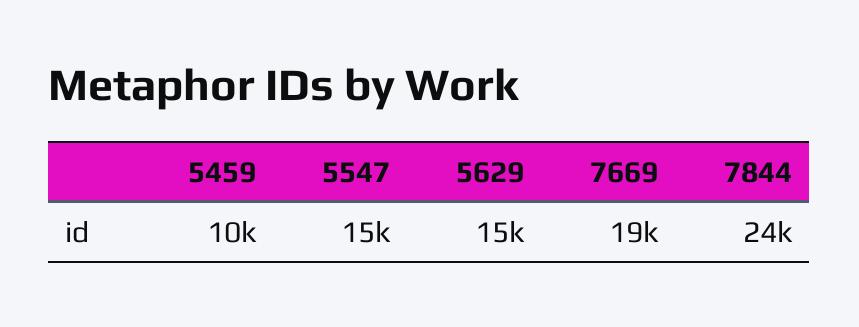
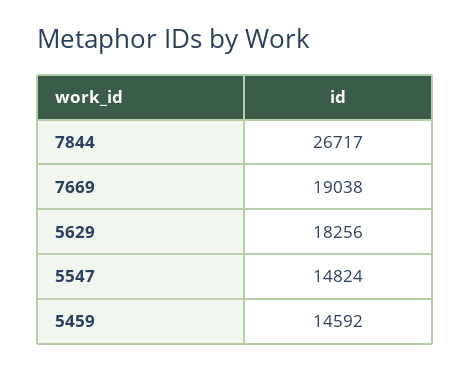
5459: 10000 -> 14592
5629: 15000 -> 18256
7844: 24000 -> 26717

